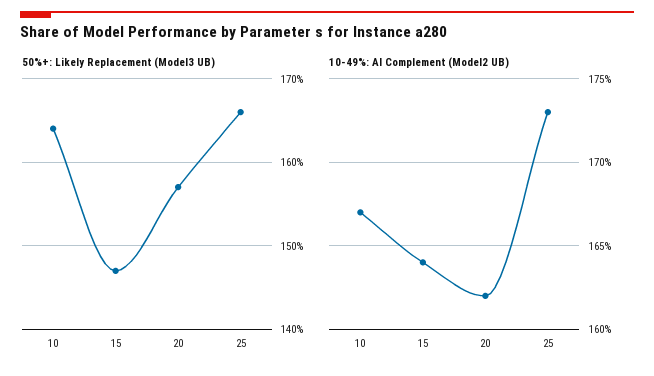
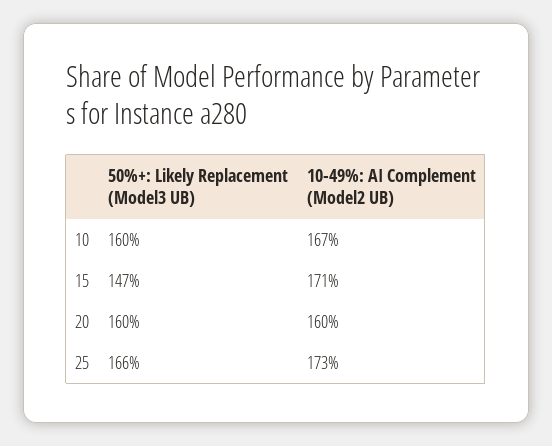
50%+: Likely Replacement (Model3 UB), 10: 164 -> 160
50%+: Likely Replacement (Model3 UB), 20: 157 -> 160
10-49%: AI Complement (Model2 UB), 15: 164 -> 171
10-49%: AI Complement (Model2 UB), 20: 162 -> 160

